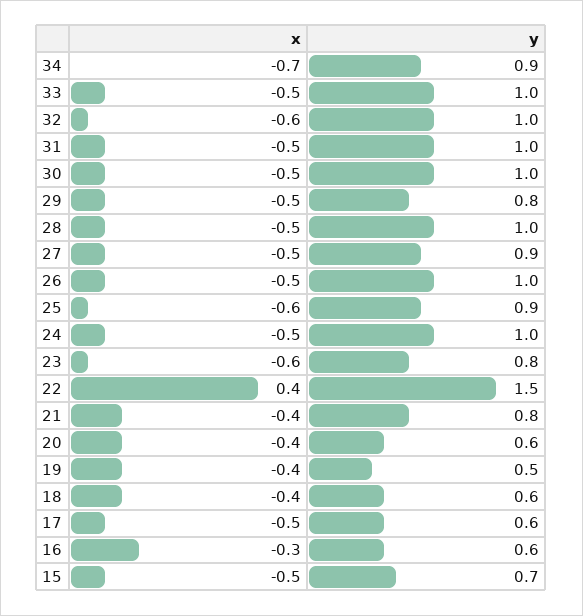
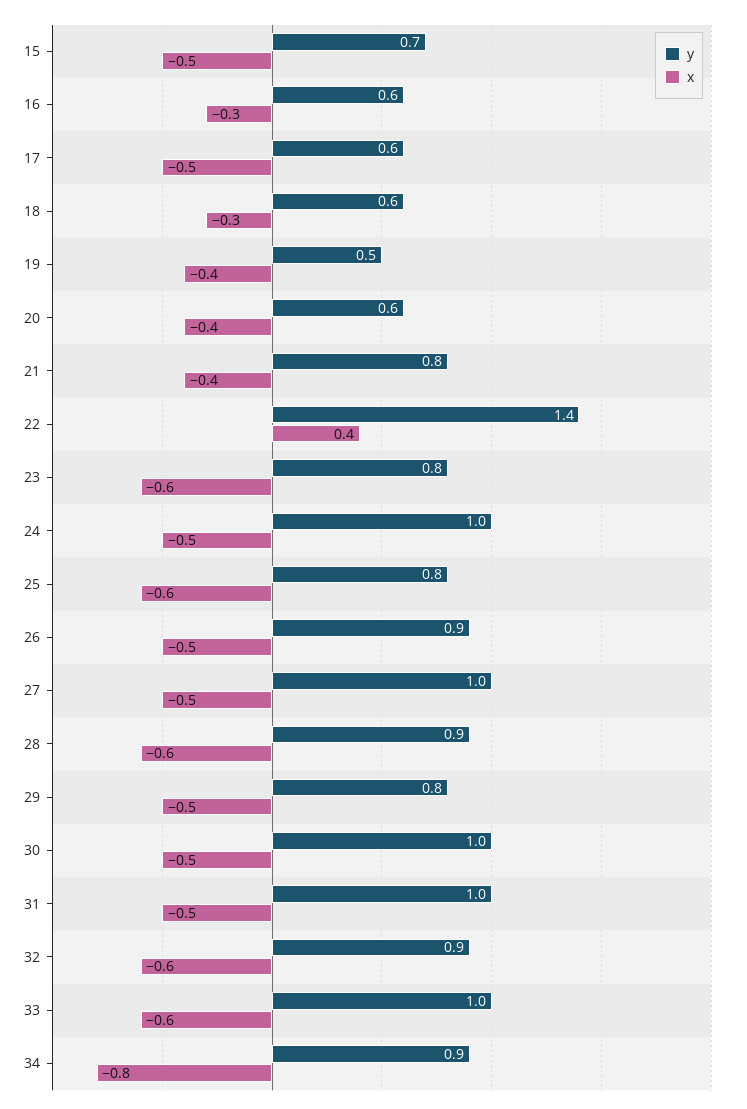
x, 34: -0.7 -> -0.8
x, 33: -0.5 -> -0.6
y, 32: 1 -> 0.9
x, 28: -0.5 -> -0.6
y, 28: 1 -> 0.9
y, 27: 0.9 -> 1
y, 26: 1 -> 0.9
y, 25: 0.9 -> 0.8
y, 22: 1.5 -> 1.4
x, 18: -0.4 -> -0.3

